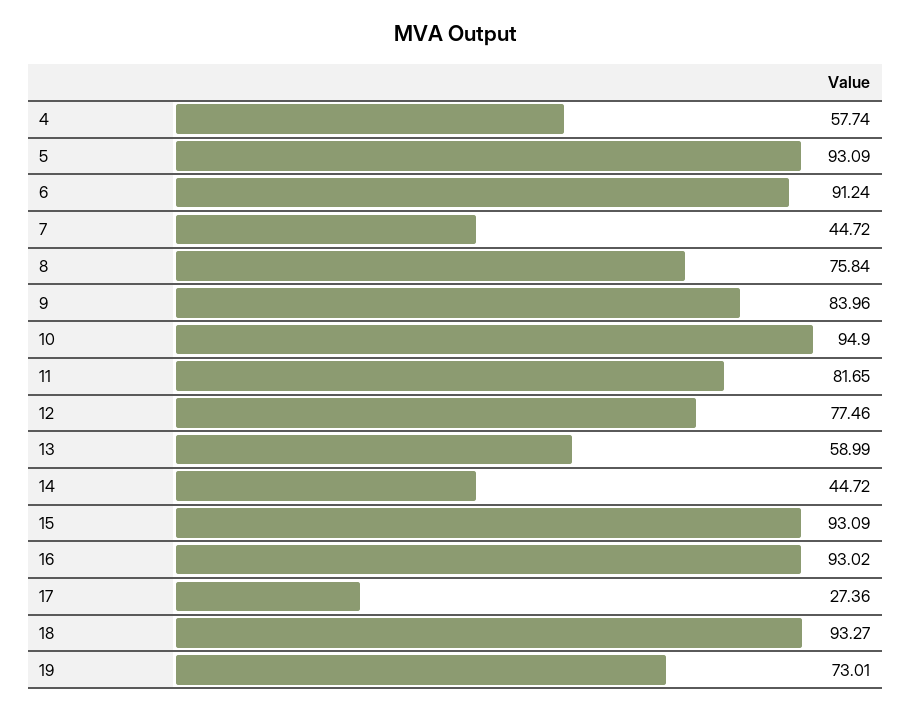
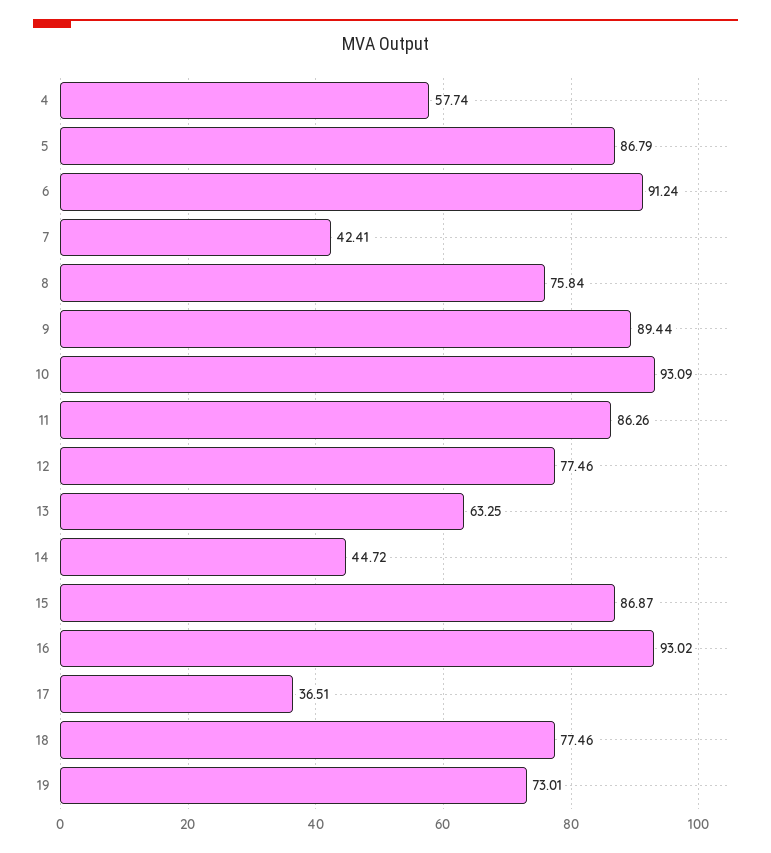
5: 93.09 -> 86.79
7: 44.72 -> 42.41
9: 83.96 -> 89.44
10: 94.9 -> 93.09
11: 81.65 -> 86.26
13: 58.99 -> 63.25
15: 93.09 -> 86.87
17: 27.36 -> 36.51
18: 93.27 -> 77.46

